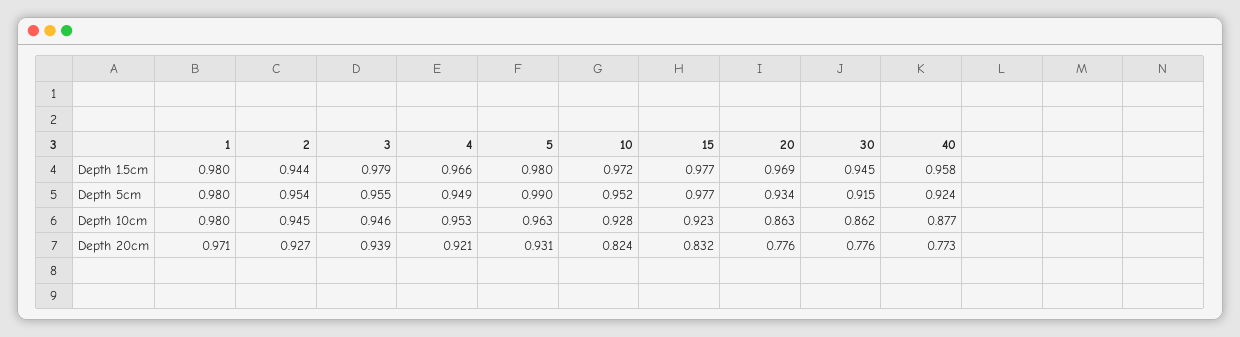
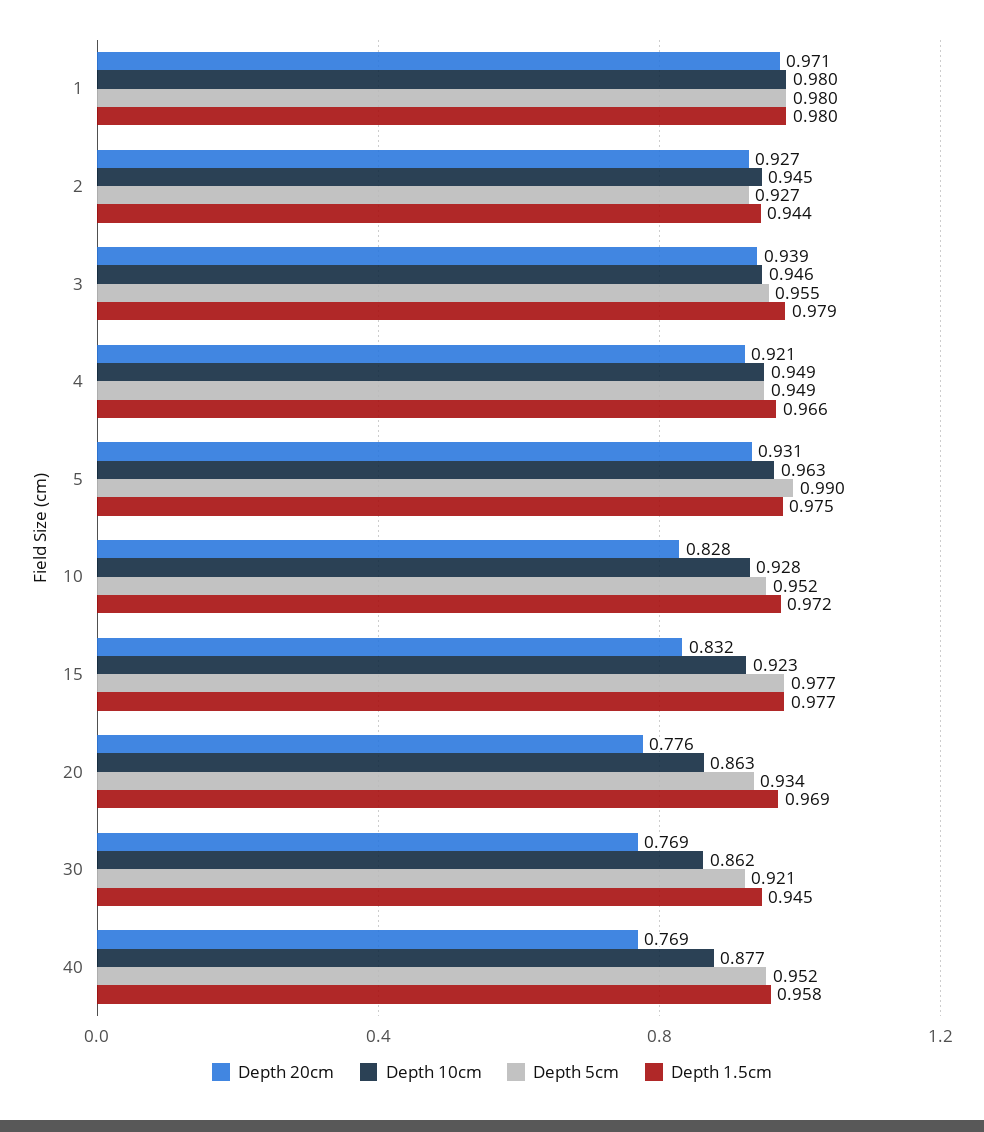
Depth 1.5cm, 5: 0.98 -> 0.975
Depth 5cm, 2: 0.954 -> 0.927
Depth 5cm, 30: 0.915 -> 0.921
Depth 5cm, 40: 0.924 -> 0.952
Depth 10cm, 4: 0.953 -> 0.949
Depth 20cm, 10: 0.824 -> 0.828
Depth 20cm, 30: 0.776 -> 0.769
Depth 20cm, 40: 0.773 -> 0.769

